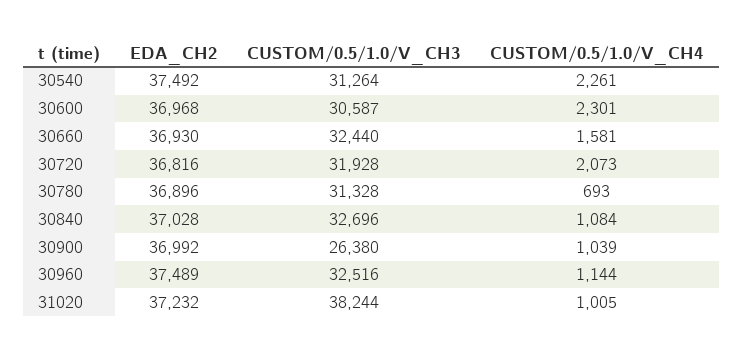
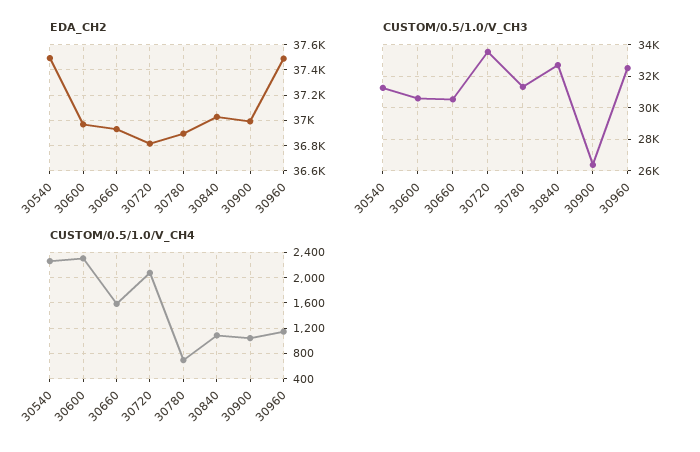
CUSTOM/0.5/1.0/V_CH3, 30660: 32440 -> 30500
CUSTOM/0.5/1.0/V_CH3, 30720: 31928 -> 33500
EDA_CH2, 31020: 37232 -> none
CUSTOM/0.5/1.0/V_CH3, 31020: 38244 -> none
CUSTOM/0.5/1.0/V_CH4, 31020: 1005 -> none

